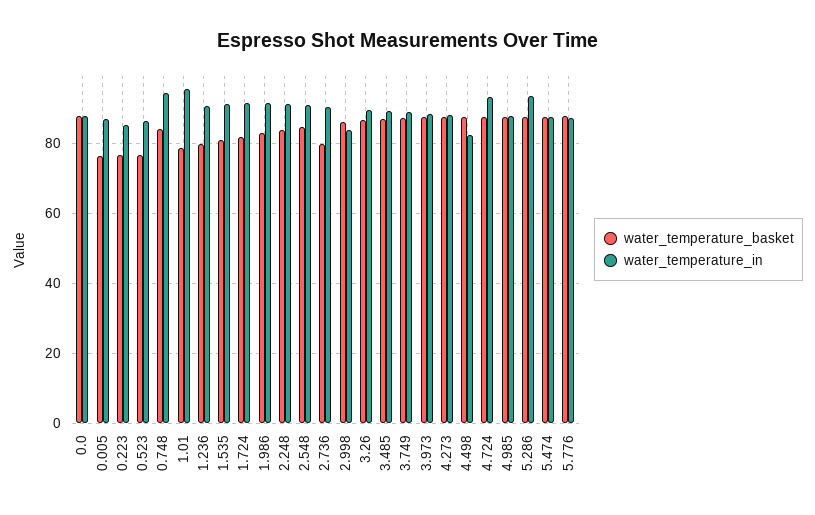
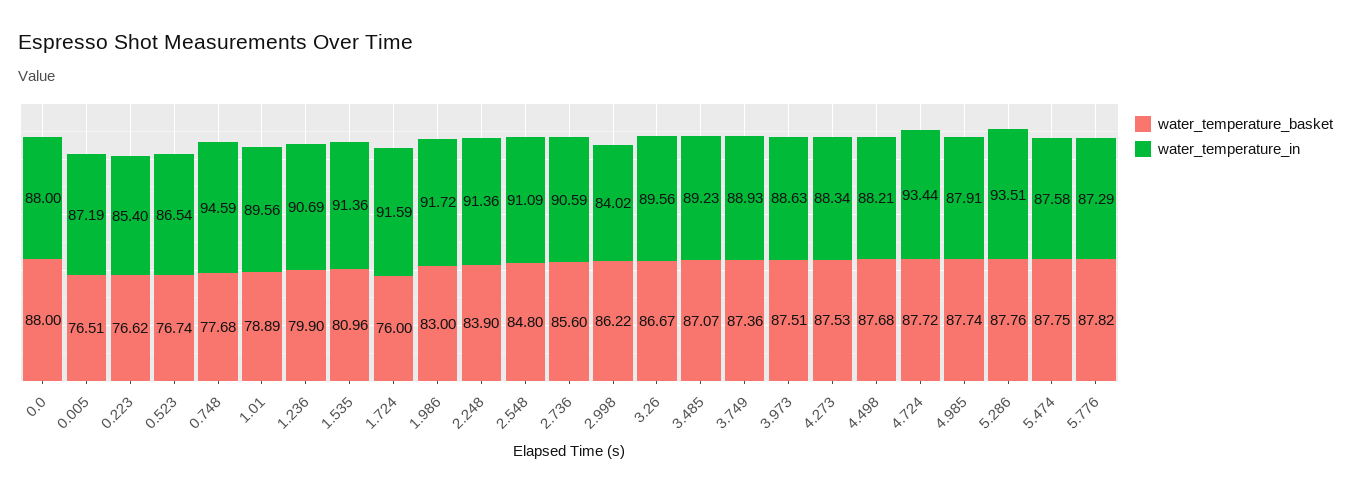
water_temperature_basket, 0.748: 84 -> 77.68
water_temperature_in, 1.01: 96 -> 89.56
water_temperature_basket, 1.724: 82 -> 76
water_temperature_basket, 2.736: 80 -> 85.6
water_temperature_in, 4.498: 82 -> 88.21

